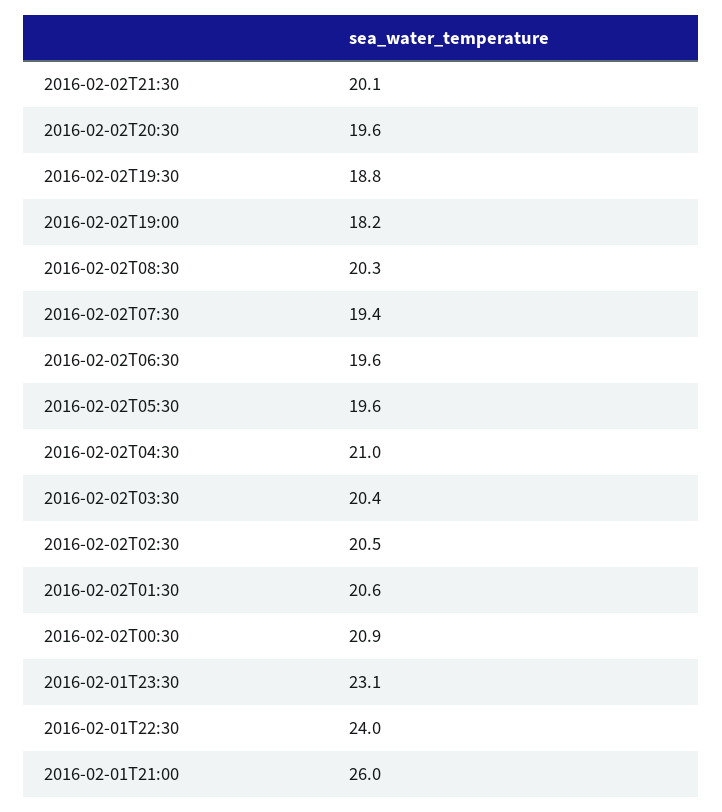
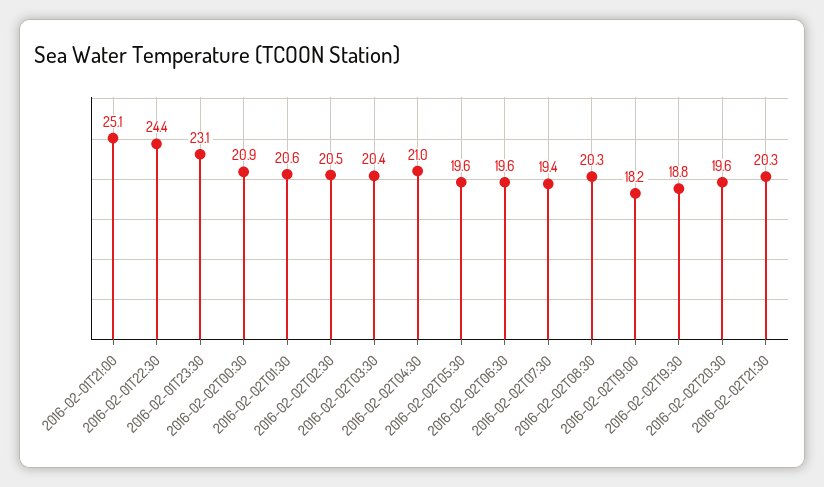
2016-02-02T21:30: 20.1 -> 20.3
2016-02-01T22:30: 24 -> 24.4
2016-02-01T21:00: 26 -> 25.1

